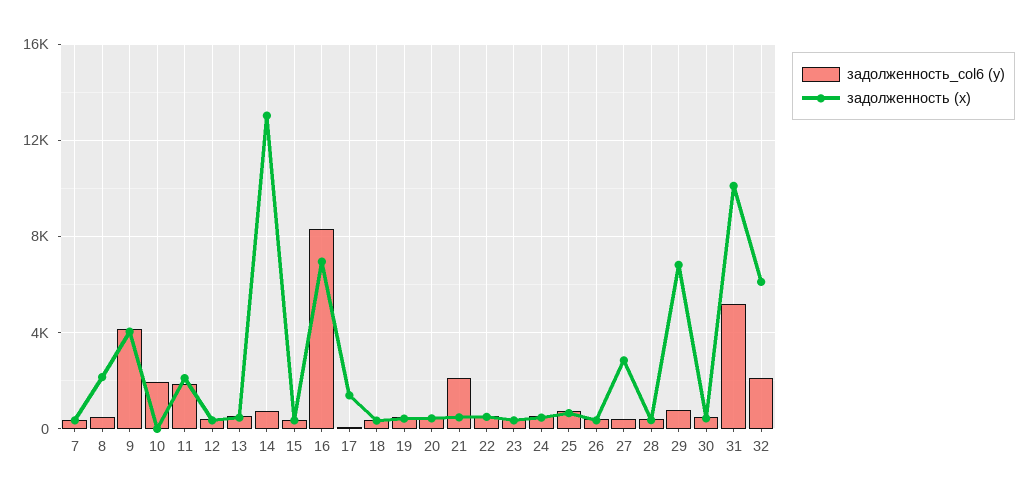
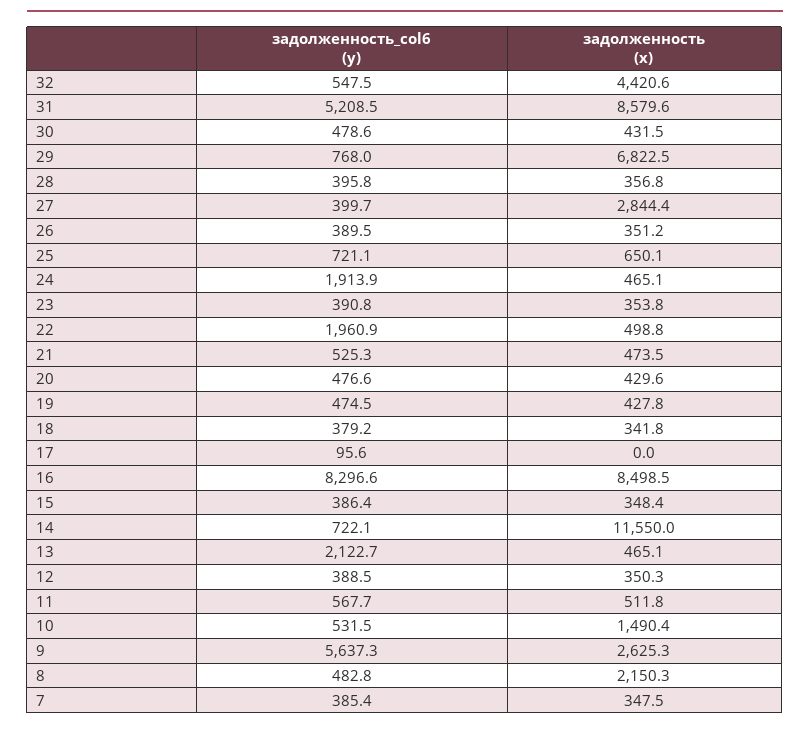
задолженность_col6 (y), 9: 4000 -> 5637.3
задолженность (x), 9: 4000 -> 2625.3
задолженность_col6 (y), 10: 2000 -> 531.5
задолженность (x), 10: 0 -> 1490.4
задолженность_col6 (y), 11: 2000 -> 567.7
задолженность (x), 11: 2000 -> 511.8
задолженность_col6 (y), 13: 500 -> 2122.7
задолженность (x), 14: 13000 -> 11550
задолженность (x), 16: 7000 -> 8498.5
задолженность (x), 17: 1500 -> 0
задолженность_col6 (y), 21: 2000 -> 525.3
задолженность_col6 (y), 22: 500 -> 1960.9
задолженность_col6 (y), 24: 500 -> 1913.9
задолженность (x), 31: 10000 -> 8579.6
задолженность_col6 (y), 32: 2000 -> 547.5
задолженность (x), 32: 6000 -> 4420.6

